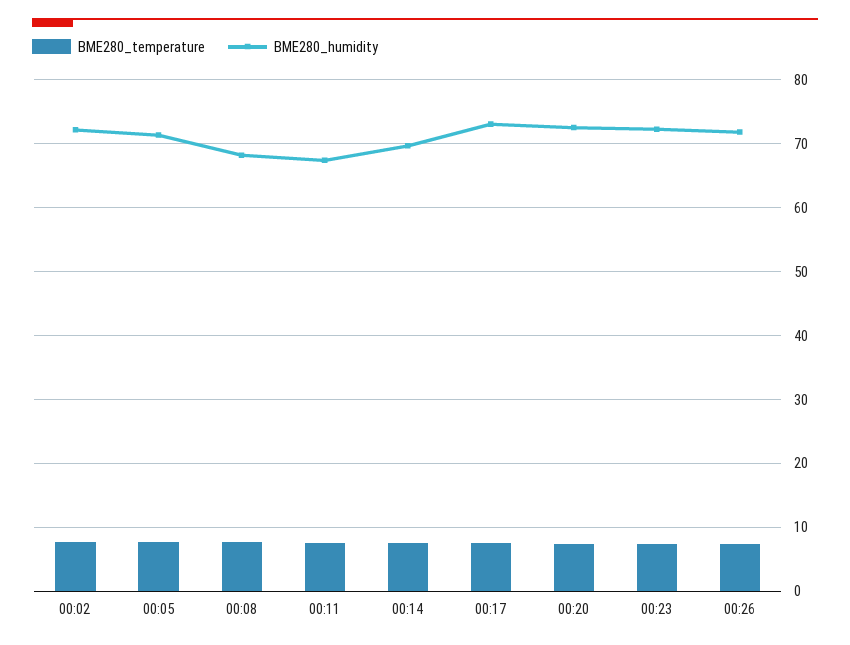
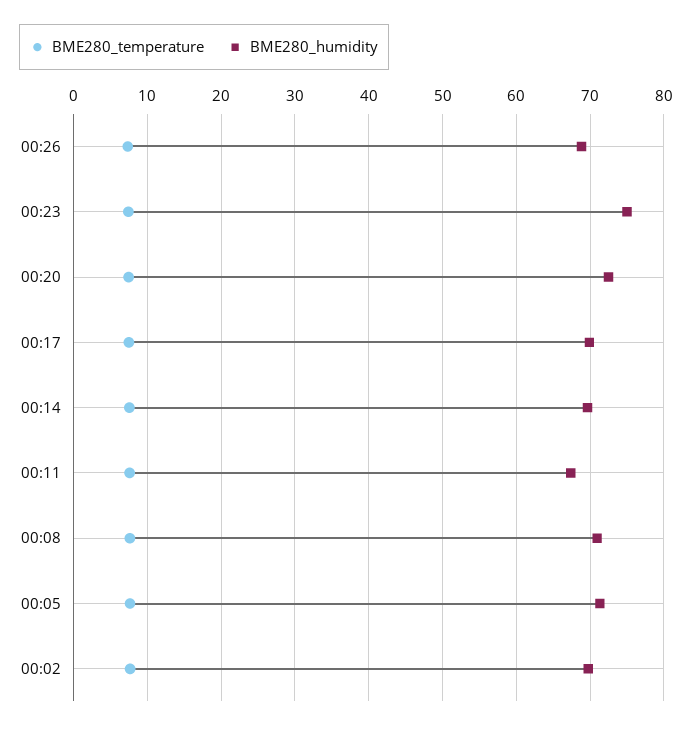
BME280_humidity, 00:02: 72 -> 70
BME280_humidity, 00:08: 68 -> 71
BME280_humidity, 00:17: 73 -> 70
BME280_humidity, 00:23: 72 -> 75
BME280_humidity, 00:26: 72 -> 69

